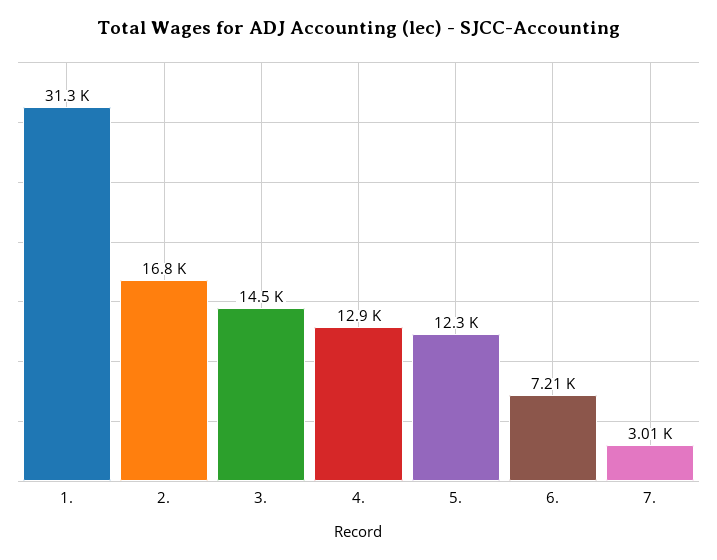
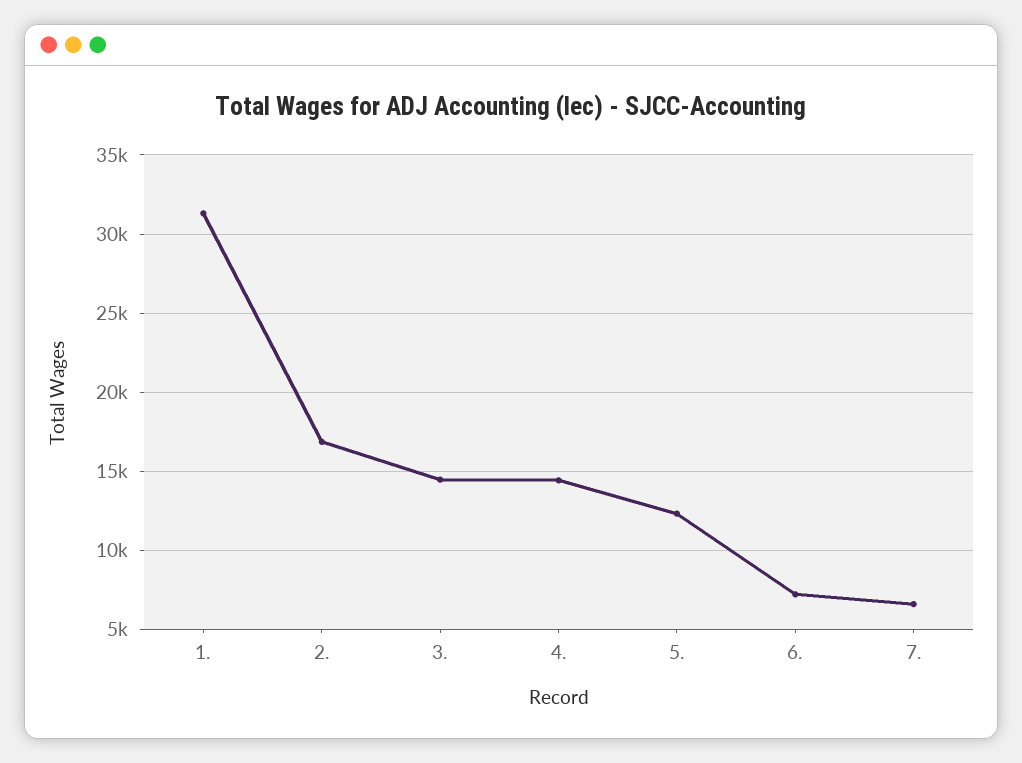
4.: 12900 -> 14500
7.: 3010 -> 6500

